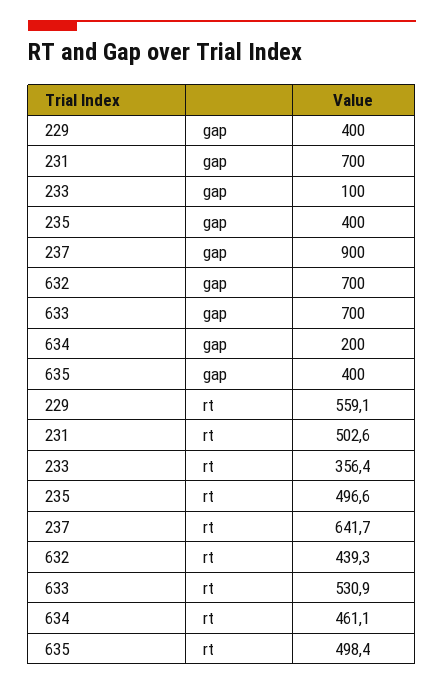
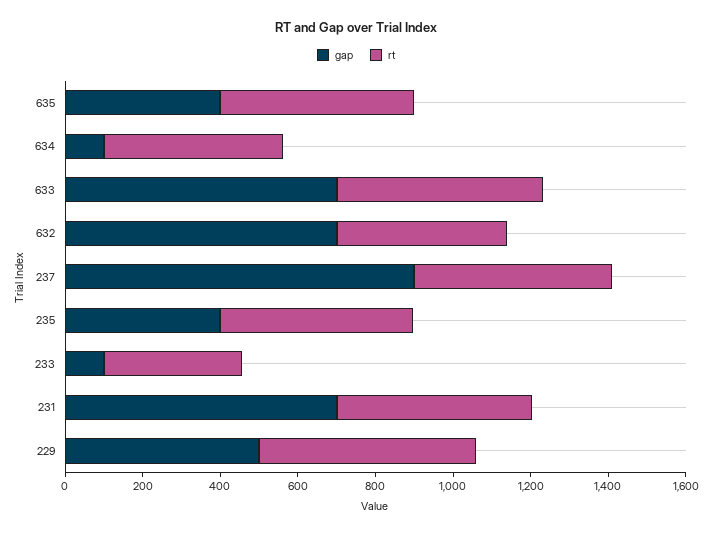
gap, 229: 400 -> 500
gap, 634: 200 -> 100
rt, 237: 641.7 -> 500

